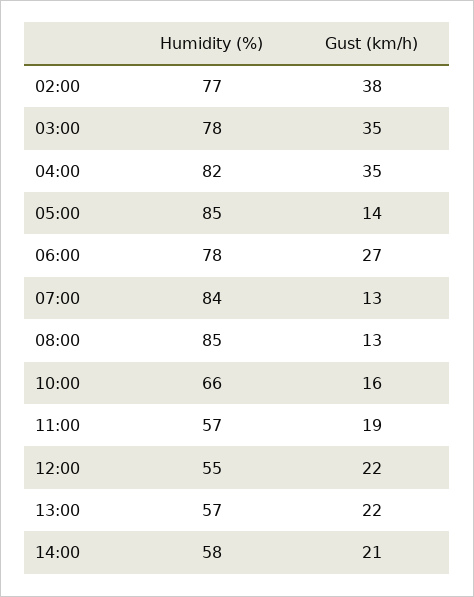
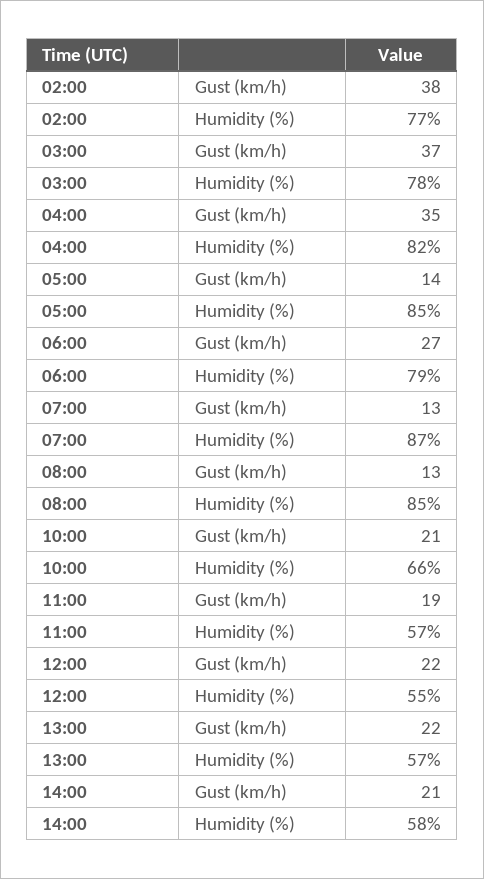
Gust (km/h), 03:00: 35 -> 37
Humidity (%), 06:00: 78 -> 79
Humidity (%), 07:00: 84 -> 87
Gust (km/h), 10:00: 16 -> 21

